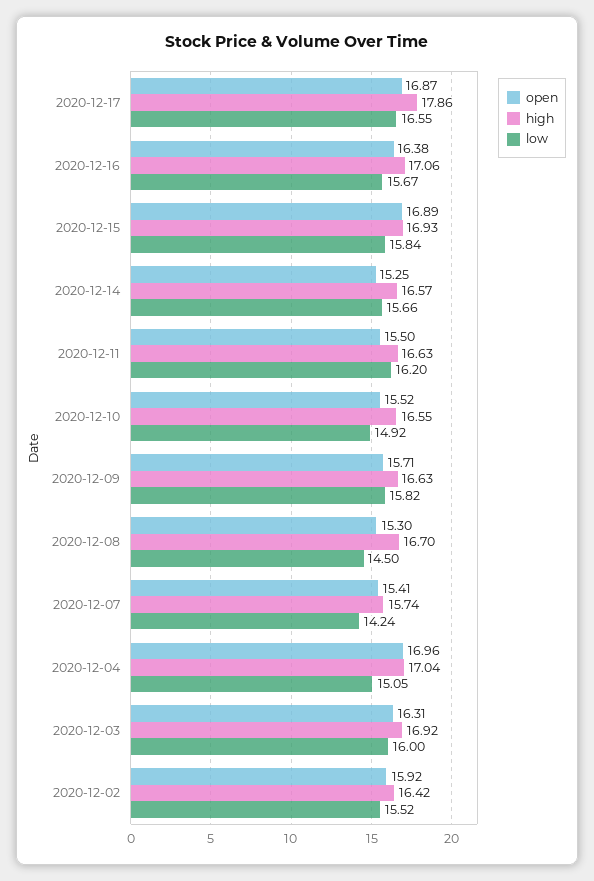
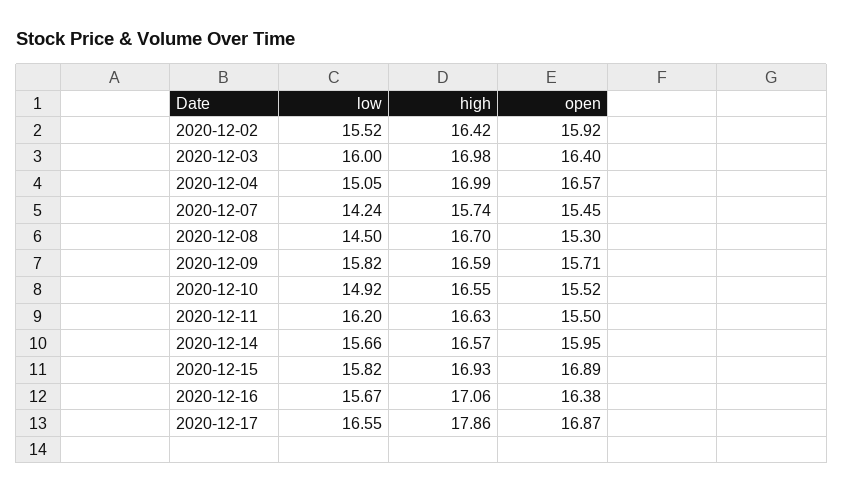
low, 2020-12-15: 15.84 -> 15.82
open, 2020-12-14: 15.25 -> 15.95
high, 2020-12-09: 16.63 -> 16.59
open, 2020-12-07: 15.41 -> 15.45
open, 2020-12-04: 16.96 -> 16.57
high, 2020-12-04: 17.04 -> 16.99
open, 2020-12-03: 16.31 -> 16.4
high, 2020-12-03: 16.92 -> 16.98

